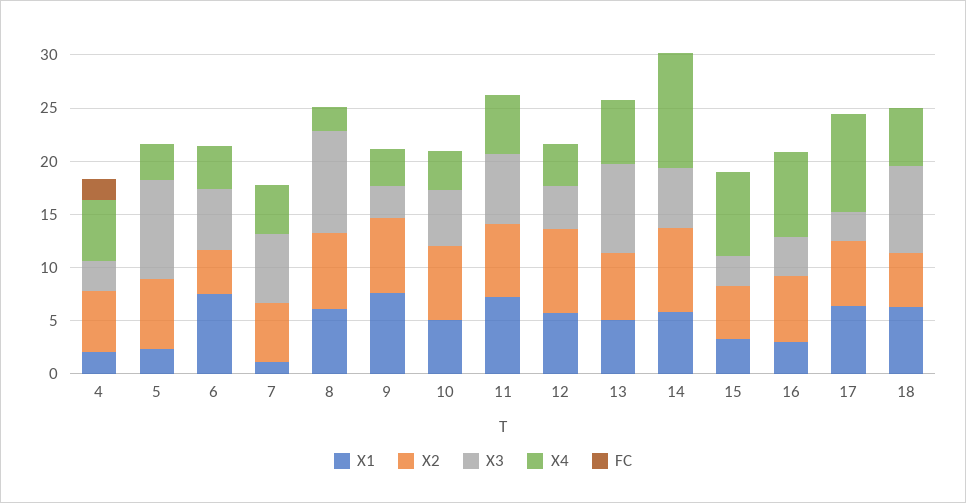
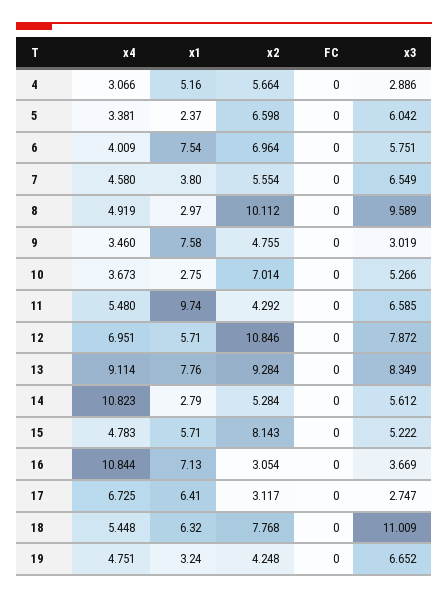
X1, 4: 2 -> 5.16
X4, 4: 6 -> 3.066
FC, 4: 2 -> 0
X3, 5: 9 -> 6.042
X2, 6: 4 -> 6.964
X1, 7: 1 -> 3.8
X1, 8: 6 -> 2.97
X2, 8: 7 -> 10.112
X4, 8: 2 -> 4.919
X2, 9: 7 -> 4.755
X1, 10: 5 -> 2.75
X1, 11: 7 -> 9.74
X2, 11: 7 -> 4.292
X2, 12: 8 -> 10.846
X3, 12: 4 -> 7.872
X4, 12: 4 -> 6.951
X1, 13: 5 -> 7.76
X2, 13: 6 -> 9.284
X4, 13: 6 -> 9.114
X1, 14: 6 -> 2.79
X2, 14: 8 -> 5.284
X1, 15: 3 -> 5.71
X2, 15: 5 -> 8.143
X3, 15: 3 -> 5.222
X4, 15: 8 -> 4.783
X1, 16: 3 -> 7.13
X2, 16: 6 -> 3.054
X4, 16: 8 -> 10.844
X2, 17: 6 -> 3.117
X4, 17: 9 -> 6.725
X2, 18: 5 -> 7.768
X3, 18: 8 -> 11.009
X4, 19: none -> 4.751
X1, 19: none -> 3.24
X2, 19: none -> 4.248
FC, 19: none -> 0
X3, 19: none -> 6.652

